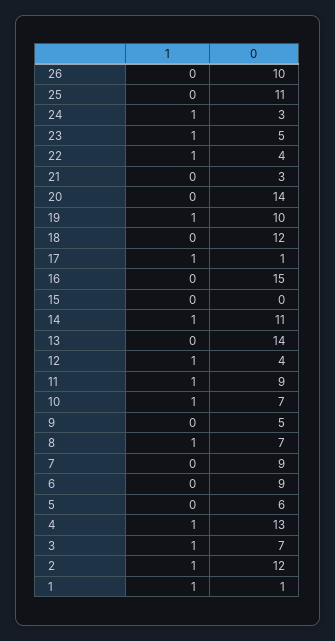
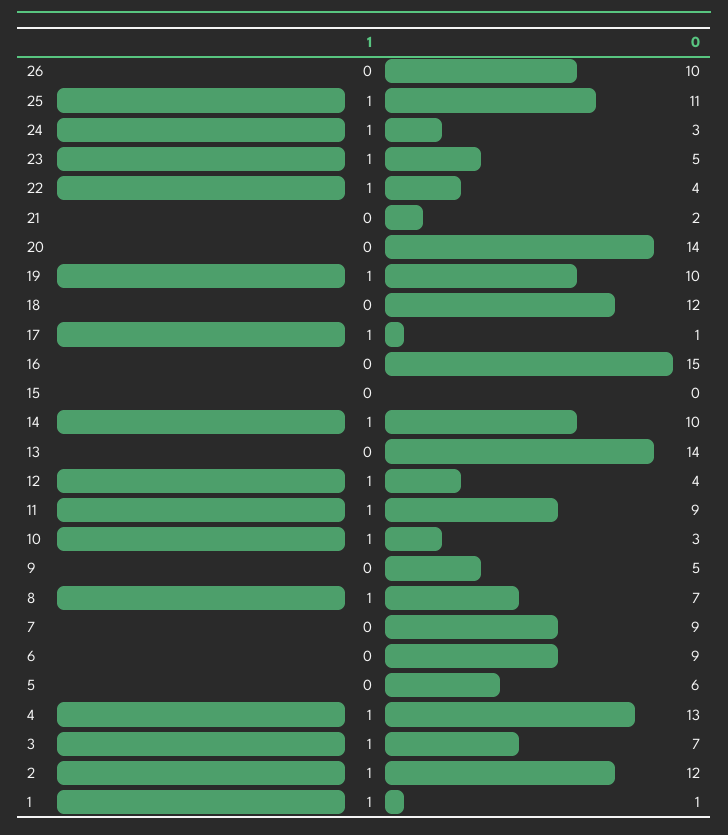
1, 25: 0 -> 1
0, 21: 3 -> 2
0, 14: 11 -> 10
0, 10: 7 -> 3

